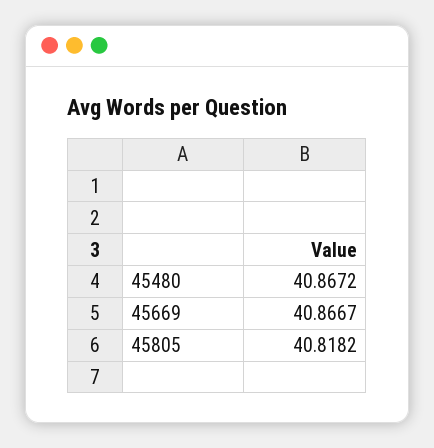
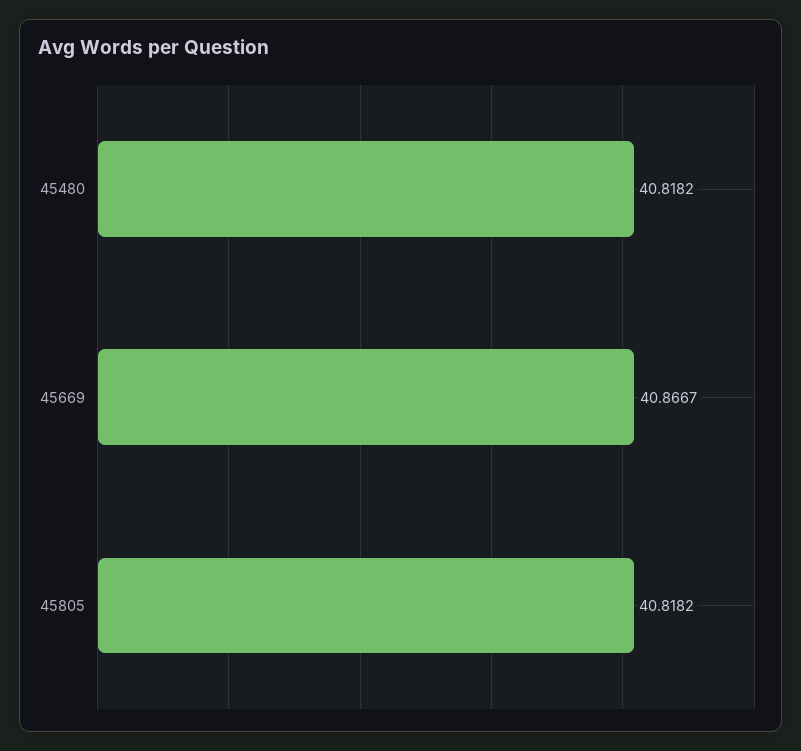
45480: 40.8672 -> 40.8182

